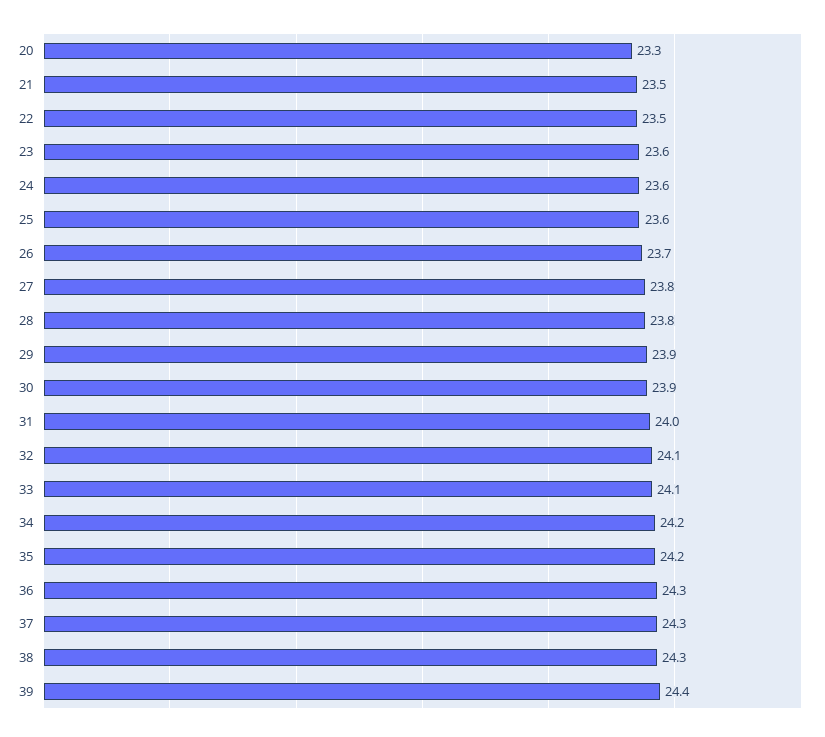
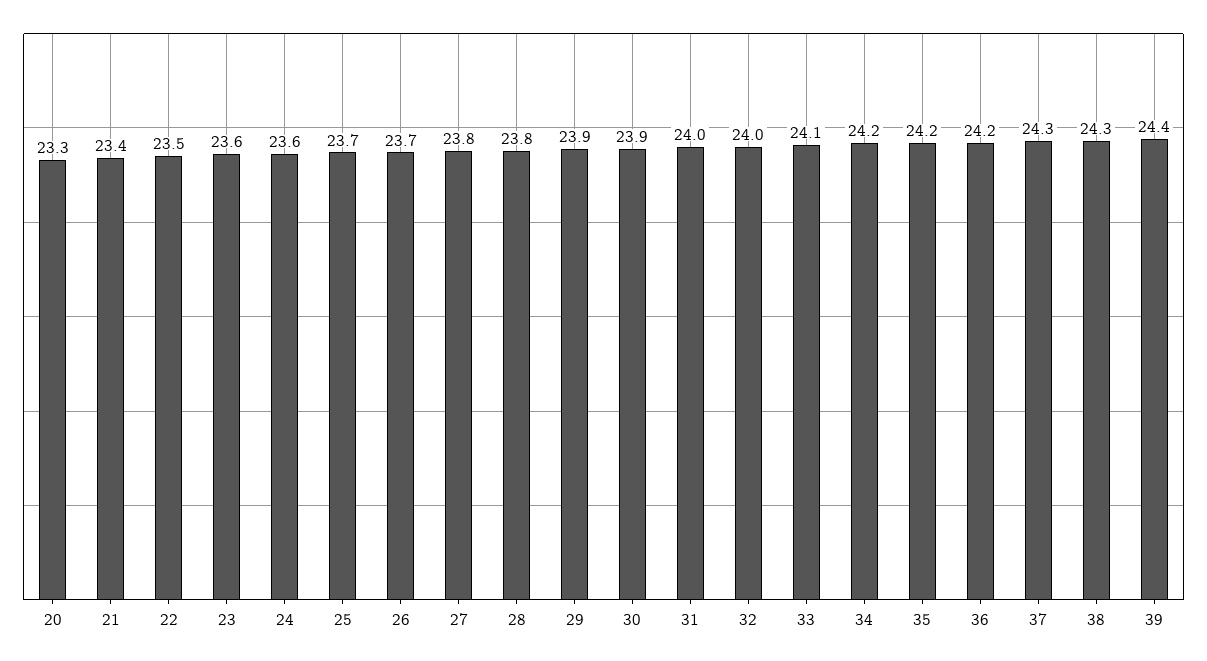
21: 23.5 -> 23.4
25: 23.6 -> 23.7
32: 24.1 -> 24
36: 24.3 -> 24.2

